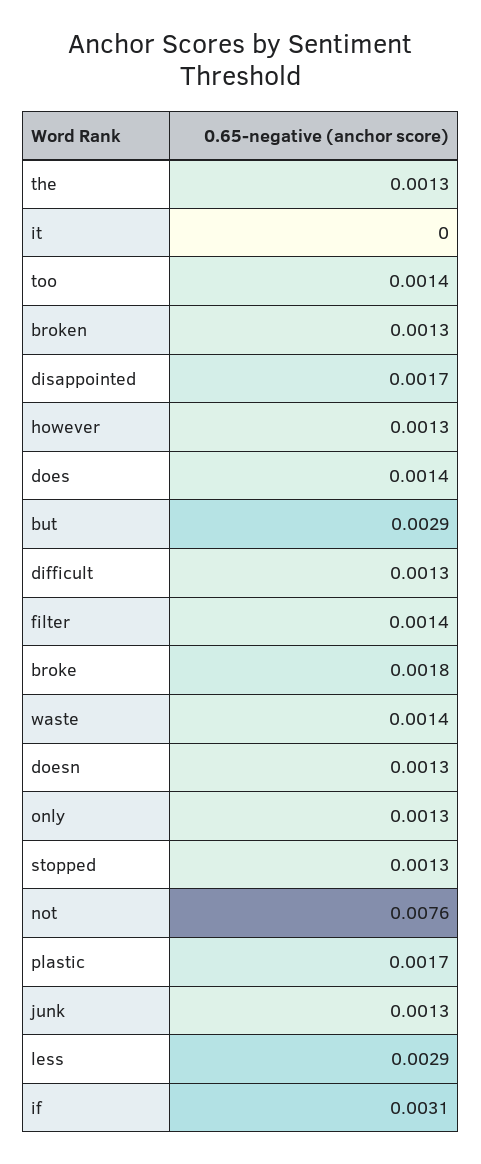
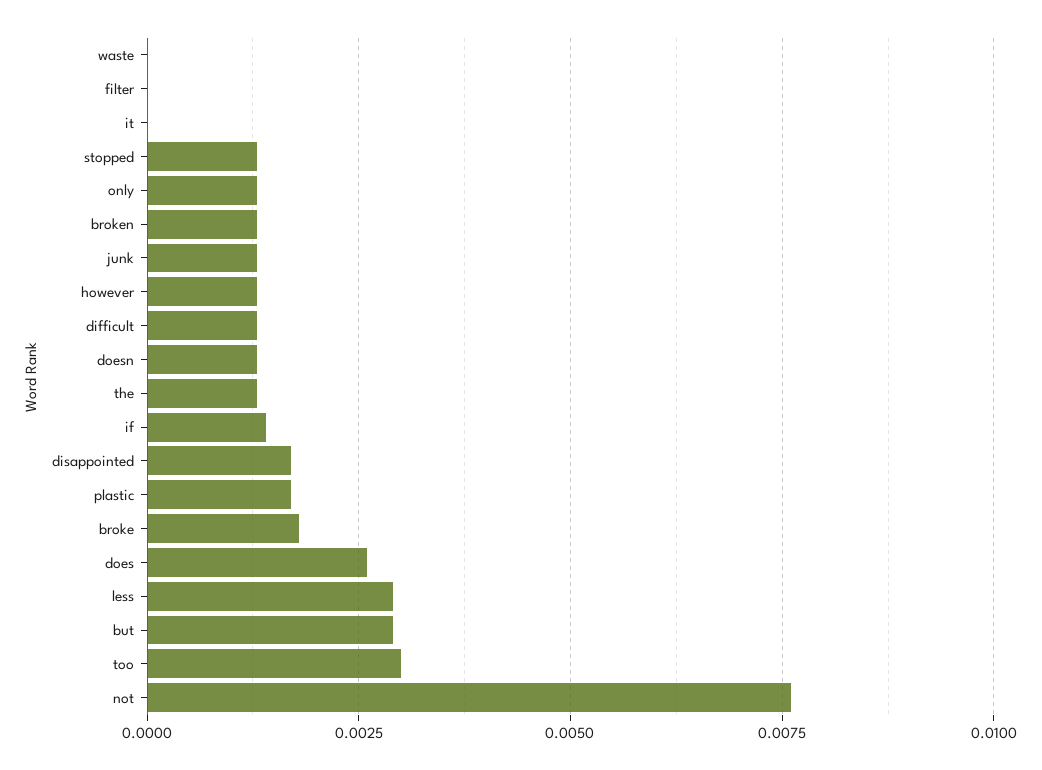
too: 0.0014 -> 0.003
does: 0.0014 -> 0.0025
filter: 0.0014 -> 0
waste: 0.0014 -> 0
if: 0.0031 -> 0.0015

